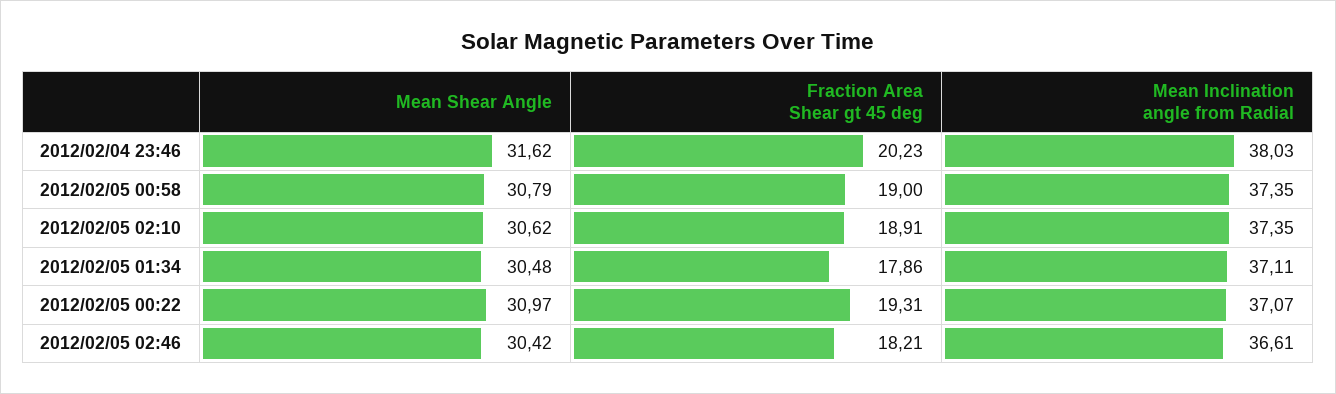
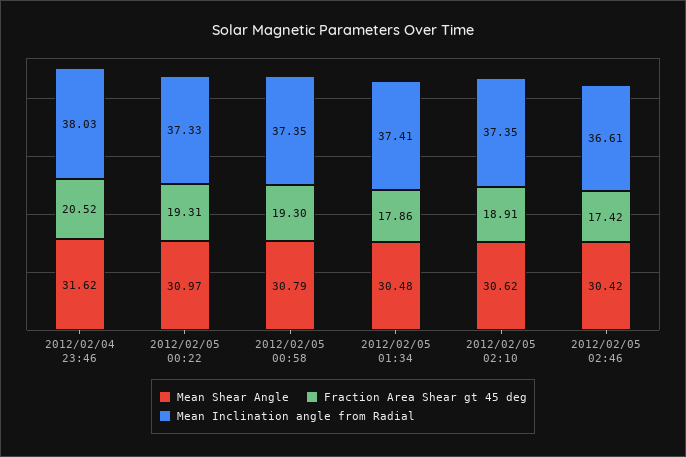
Fraction Area Shear gt 45 deg, 2012/02/04 23:46: 20.23 -> 20.52
Fraction Area Shear gt 45 deg, 2012/02/05 00:58: 19 -> 19.3
Mean Inclination angle from Radial, 2012/02/05 01:34: 37.11 -> 37.41
Mean Inclination angle from Radial, 2012/02/05 00:22: 37.07 -> 37.33
Fraction Area Shear gt 45 deg, 2012/02/05 02:46: 18.21 -> 17.42

